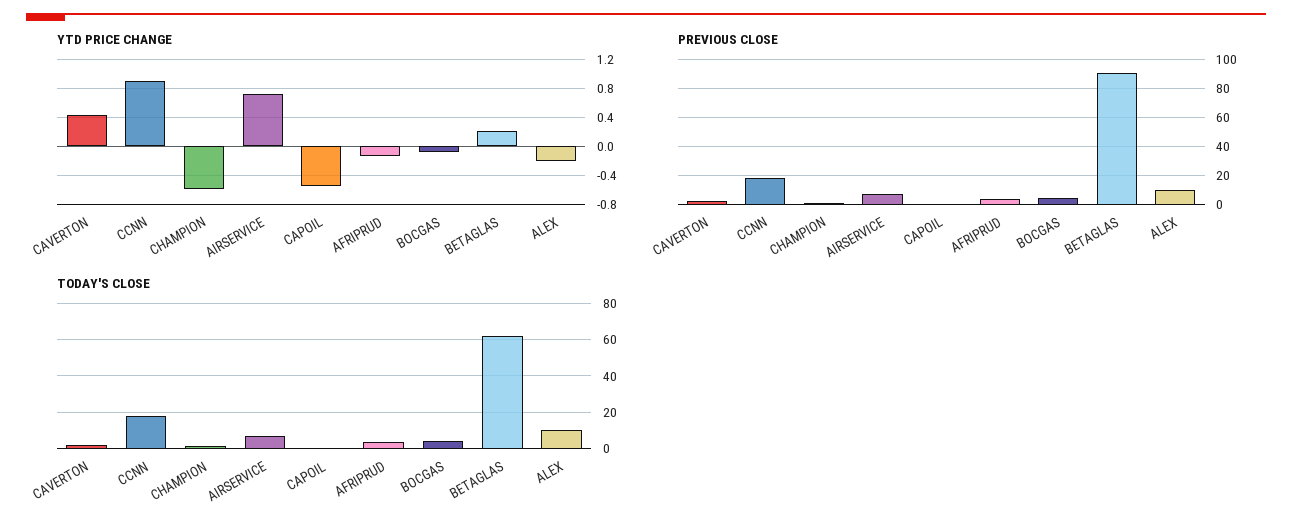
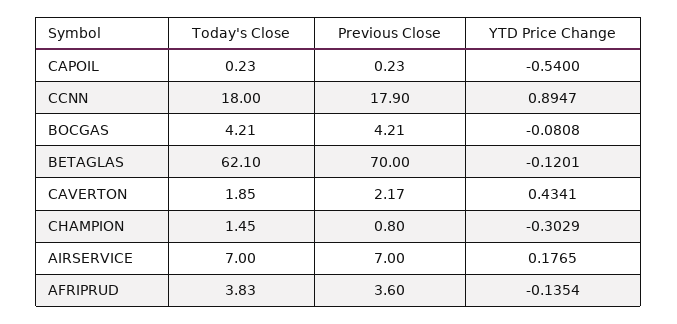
YTD PRICE CHANGE, CHAMPION: -0.6 -> -0.3029
YTD PRICE CHANGE, AIRSERVICE: 0.7 -> 0.1765
YTD PRICE CHANGE, BETAGLAS: 0.2 -> -0.1201
YTD PRICE CHANGE, ALEX: -0.2 -> none
PREVIOUS CLOSE, BETAGLAS: 90 -> 70
PREVIOUS CLOSE, ALEX: 10 -> none
TODAY'S CLOSE, ALEX: 10 -> none

